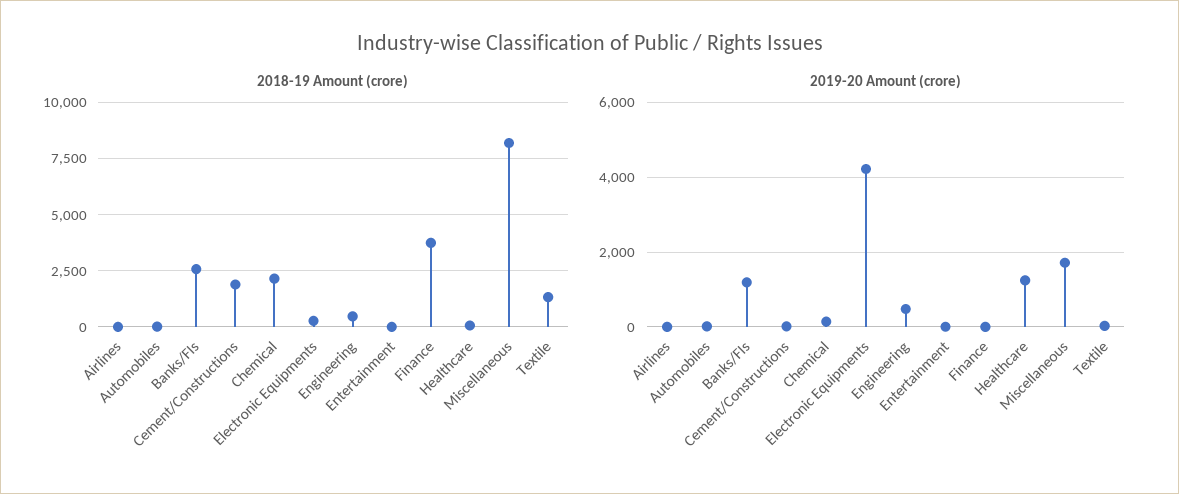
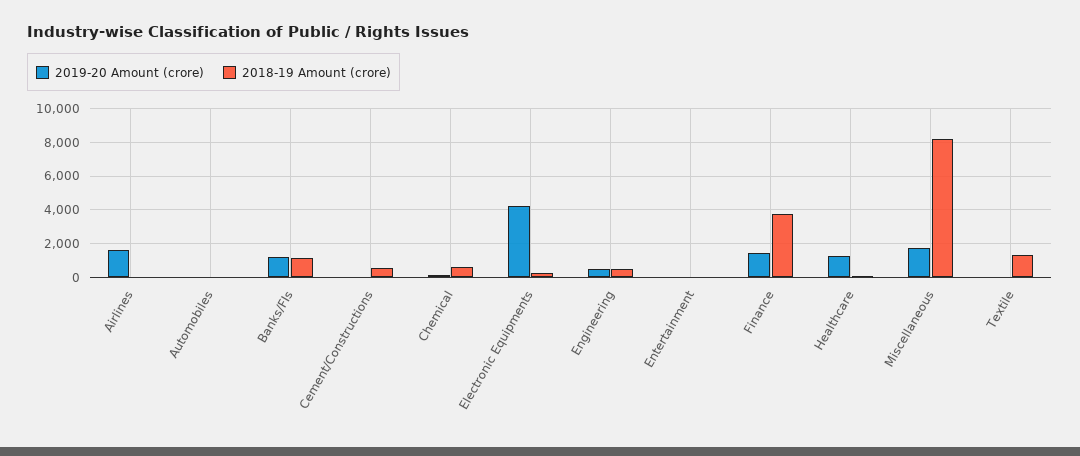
2018-19 Amount (crore), Banks/FIs: 2500 -> 1000
2018-19 Amount (crore), Cement/Constructions: 2000 -> 500
2018-19 Amount (crore), Chemical: 2000 -> 500
2019-20 Amount (crore), Airlines: 0 -> 1500
2019-20 Amount (crore), Finance: 0 -> 1500

